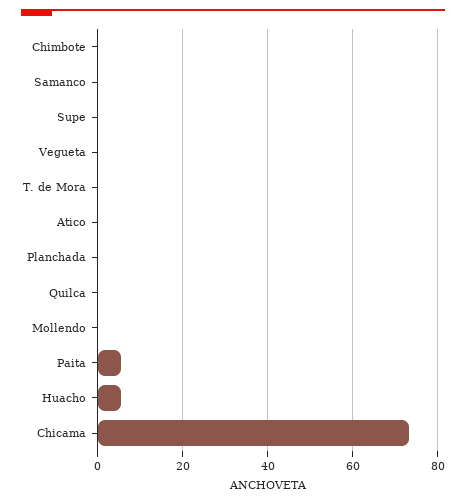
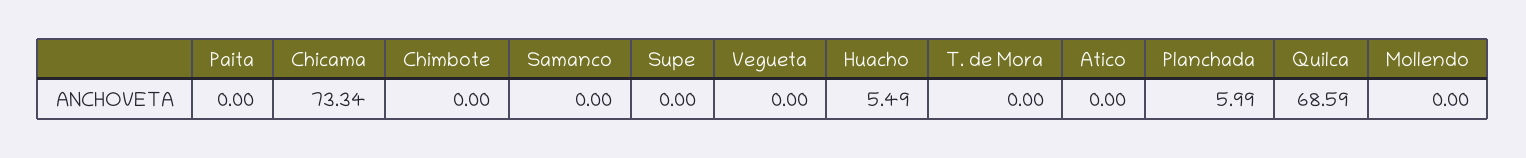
Planchada: 0 -> 5.99
Quilca: 0 -> 68.59
Paita: 6 -> 0

